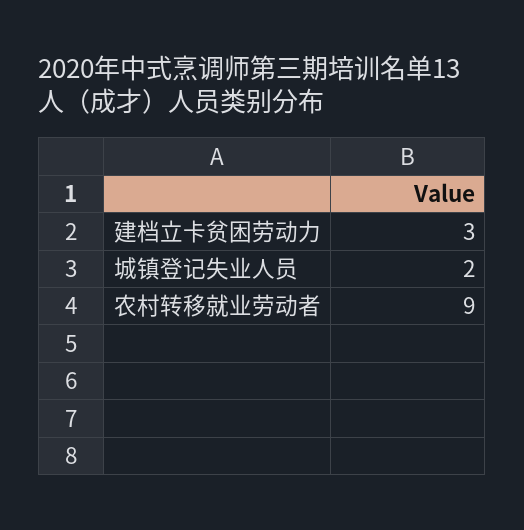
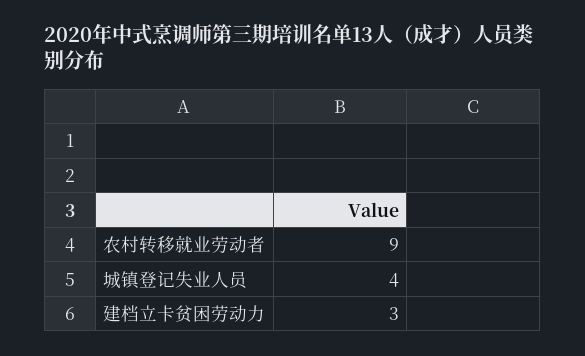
城镇登记失业人员: 2 -> 4

